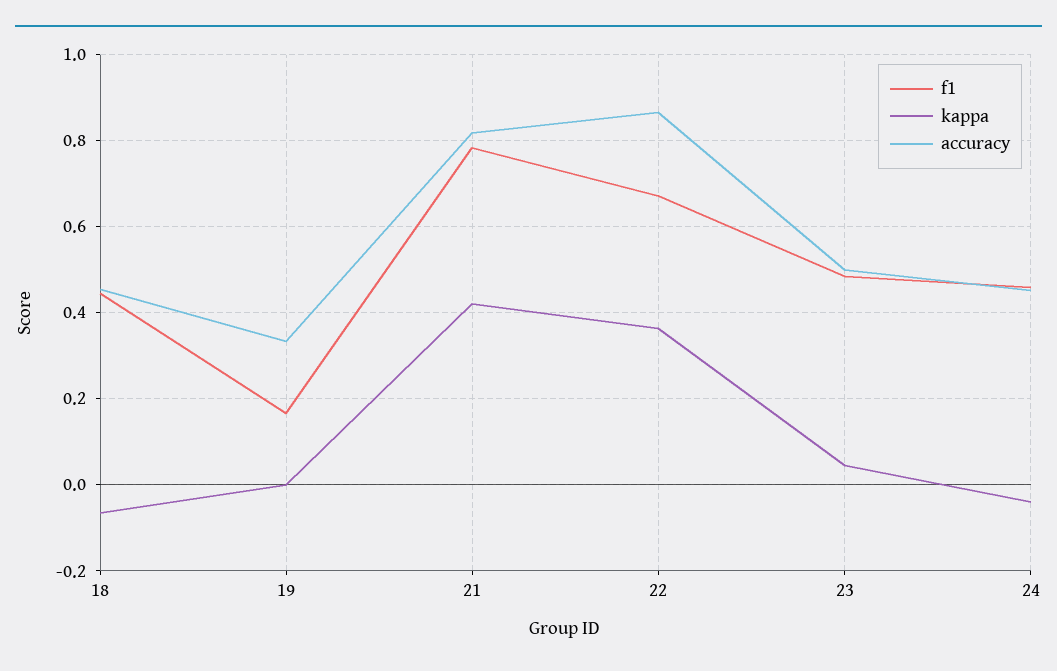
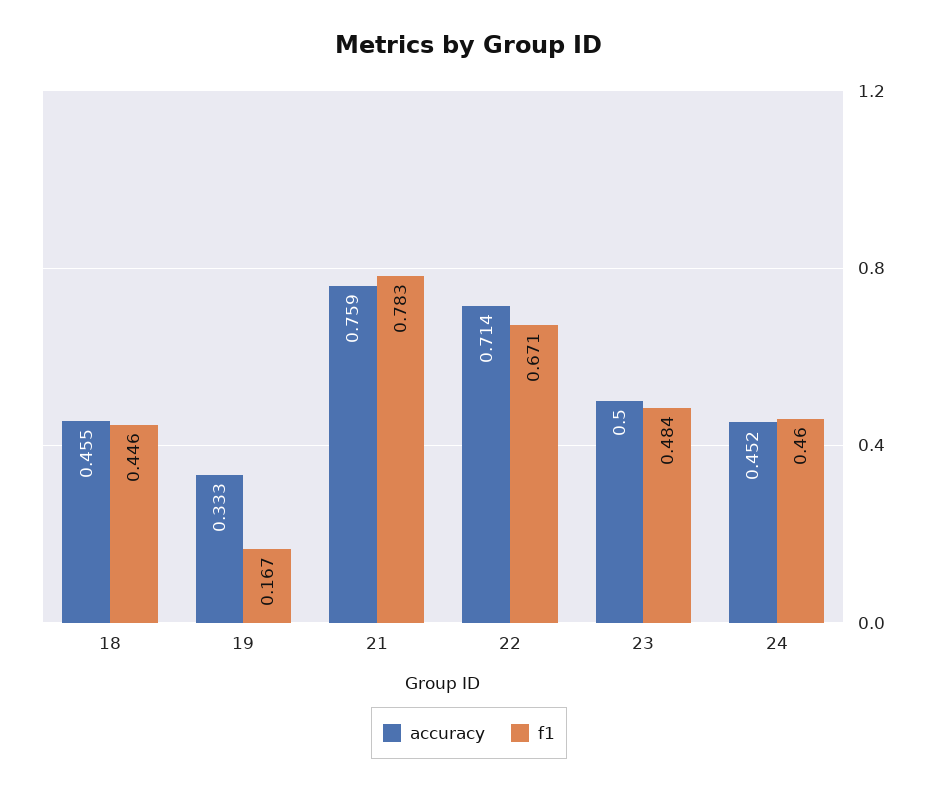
kappa, 18: -0.06 -> none
kappa, 19: 0 -> none
kappa, 21: 0.42 -> none
accuracy, 21: 0.82 -> 0.759
kappa, 22: 0.36 -> none
accuracy, 22: 0.86 -> 0.714
kappa, 23: 0.04 -> none
kappa, 24: -0.04 -> none

